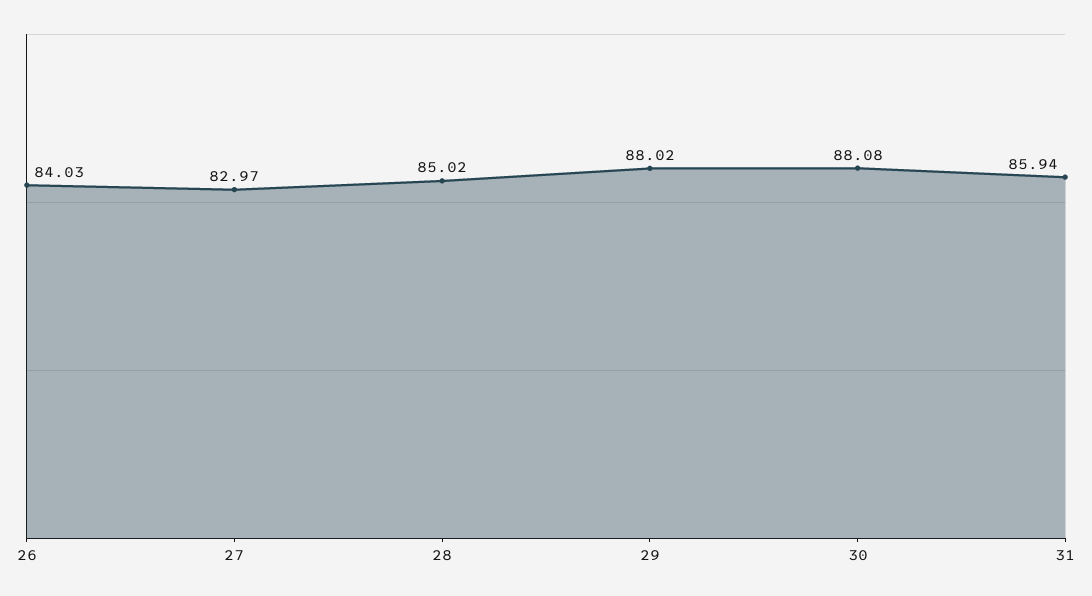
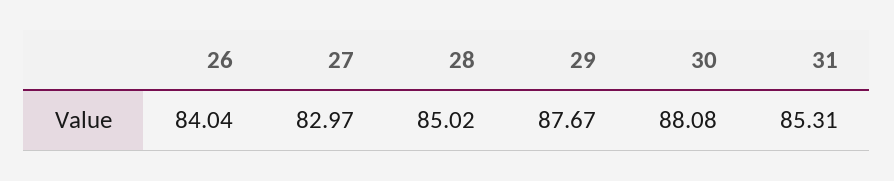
26: 84.03 -> 84.04
29: 88.02 -> 87.67
31: 85.94 -> 85.31

